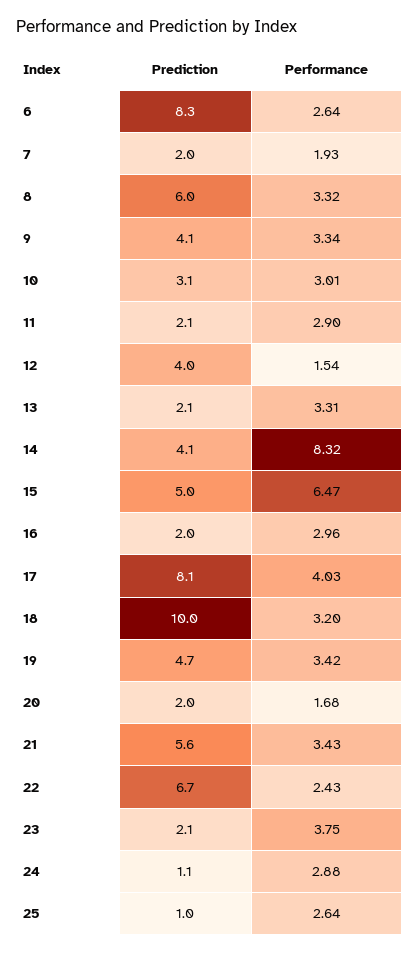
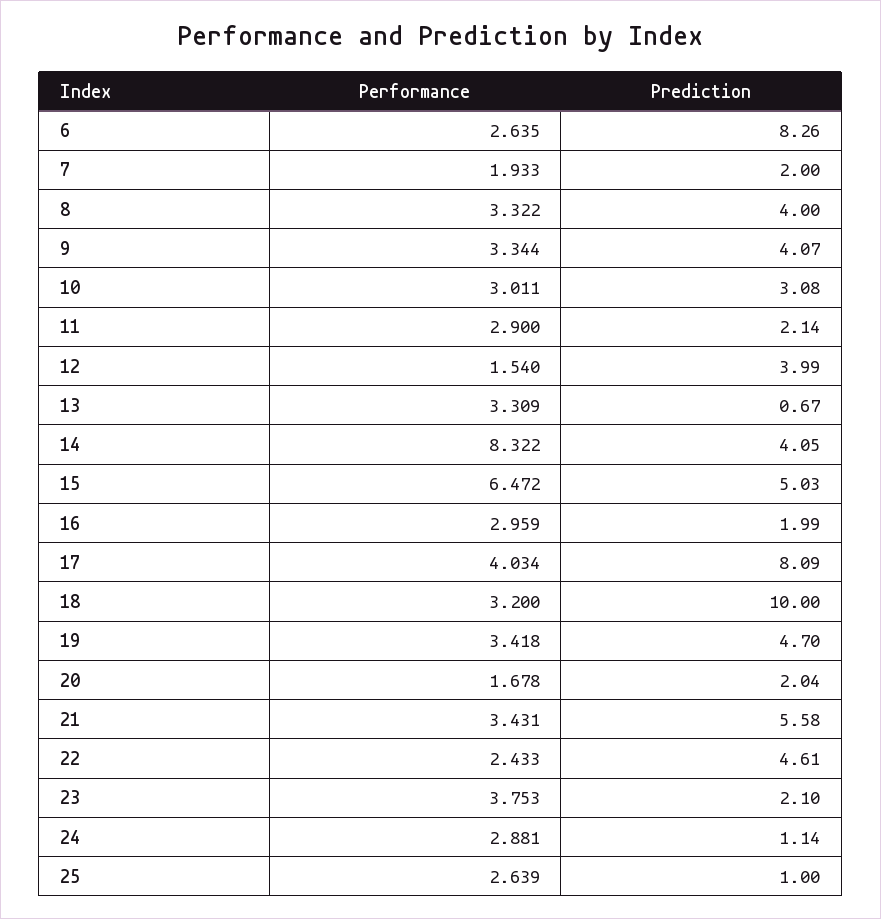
Prediction, 8: 6 -> 4
Prediction, 13: 2.1 -> 0.67
Prediction, 22: 6.7 -> 4.61

